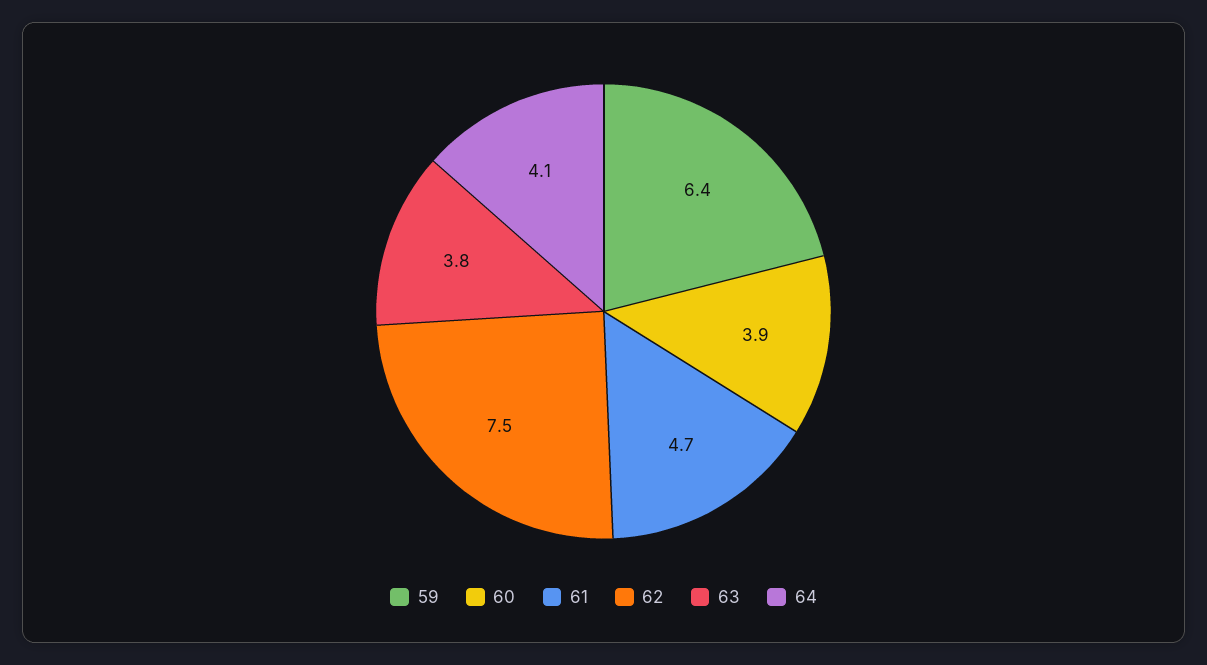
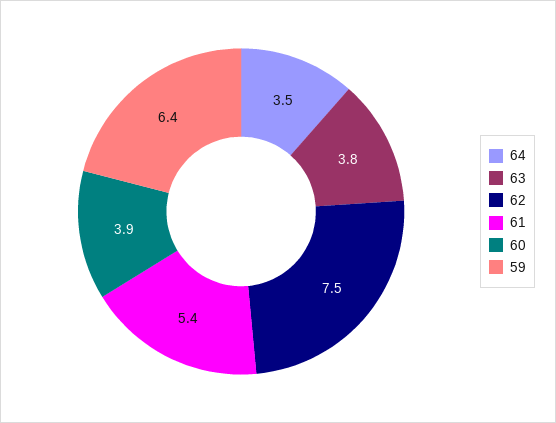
61: 4.7 -> 5.4
64: 4.1 -> 3.5

